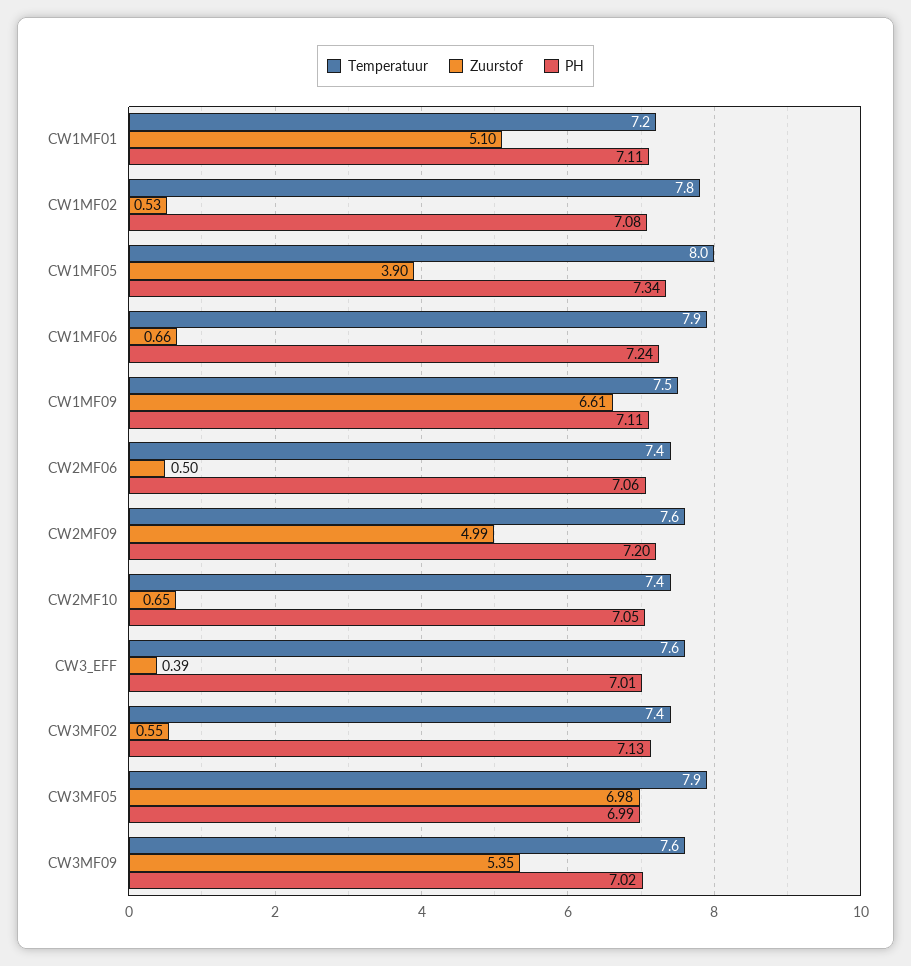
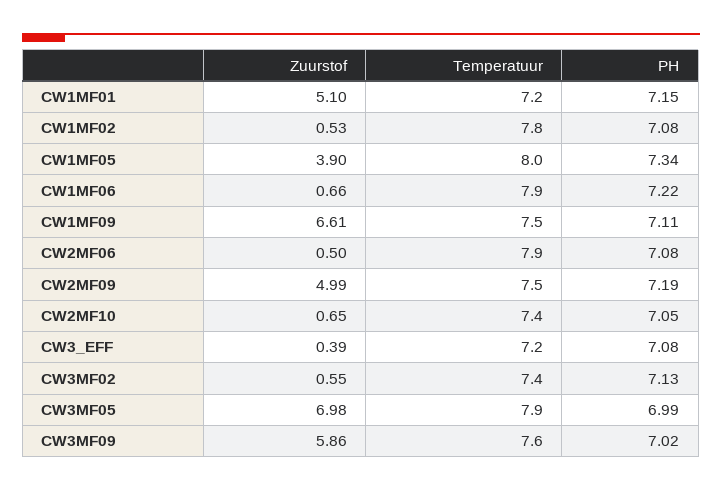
PH, CW1MF01: 7.11 -> 7.15
PH, CW1MF06: 7.24 -> 7.22
Temperatuur, CW2MF06: 7.4 -> 7.9
PH, CW2MF06: 7.06 -> 7.08
Temperatuur, CW2MF09: 7.6 -> 7.5
PH, CW2MF09: 7.2 -> 7.19
Temperatuur, CW3_EFF: 7.6 -> 7.2
PH, CW3_EFF: 7.01 -> 7.08
Zuurstof, CW3MF09: 5.35 -> 5.86

